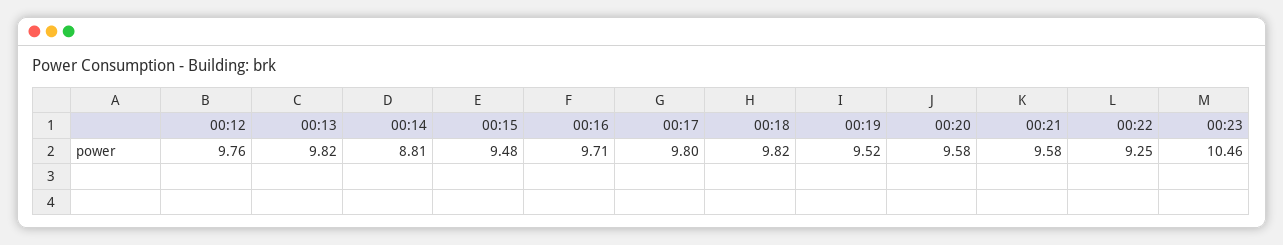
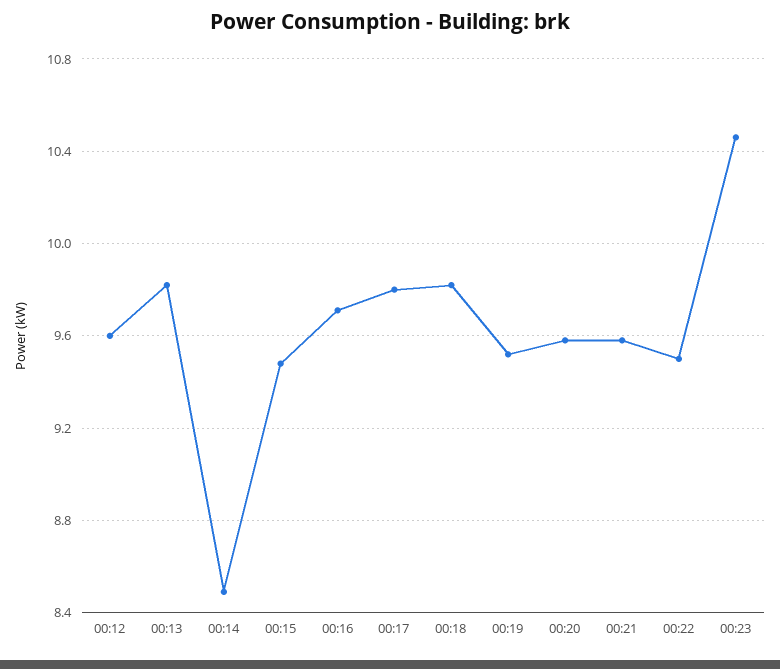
00:12: 9.76 -> 9.6
00:14: 8.81 -> 8.5
00:22: 9.25 -> 9.5

